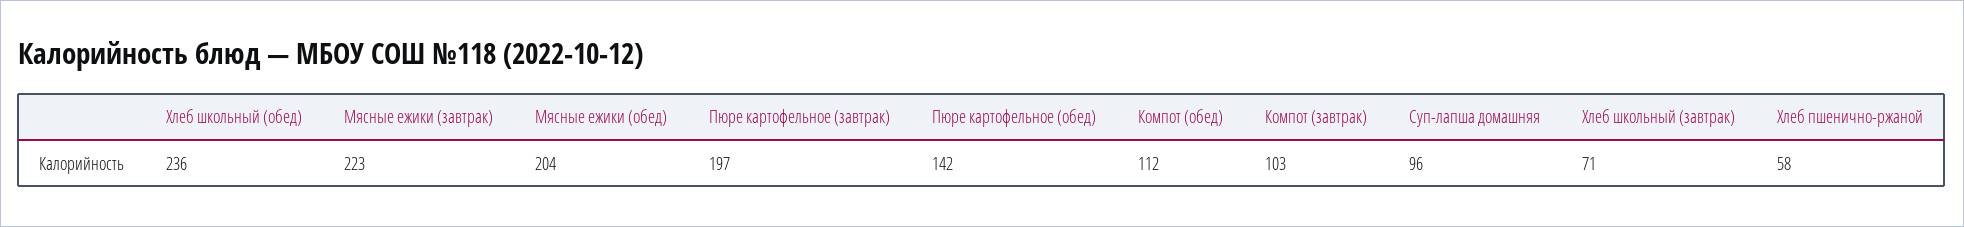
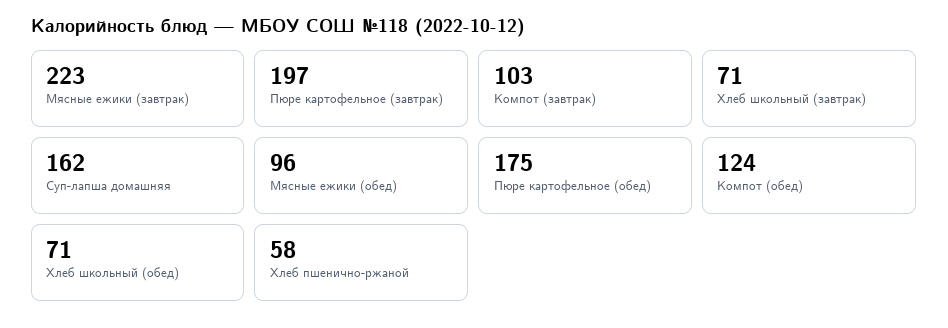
Хлеб школьный (обед): 236 -> 71
Мясные ежики (обед): 204 -> 96
Пюре картофельное (обед): 142 -> 175
Компот (обед): 112 -> 124
Суп-лапша домашняя: 96 -> 162

